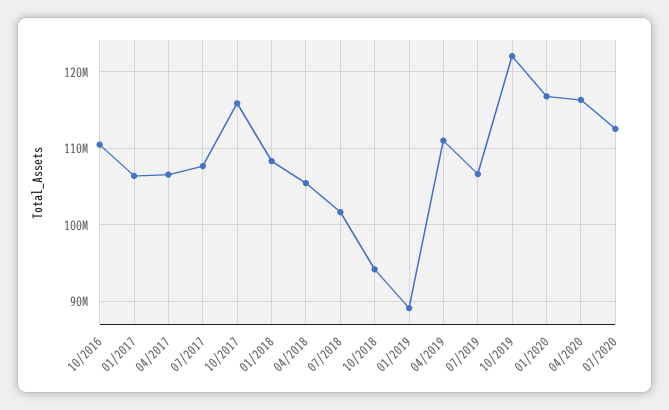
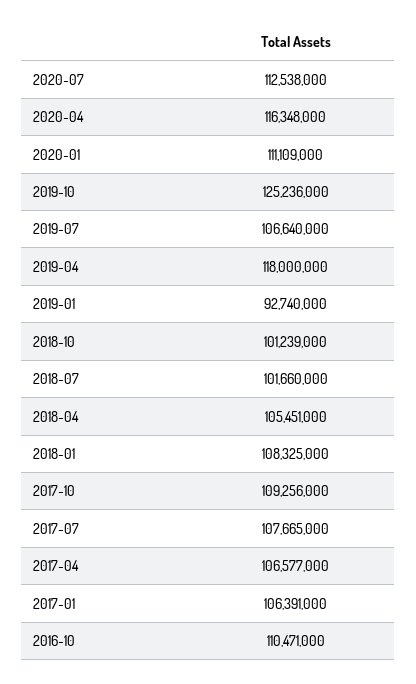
10/2017: 116000000 -> 109256000
10/2018: 94000000 -> 101239000
01/2019: 89000000 -> 92740000
04/2019: 111000000 -> 118000000
10/2019: 122000000 -> 125236000
01/2020: 117000000 -> 111109000

